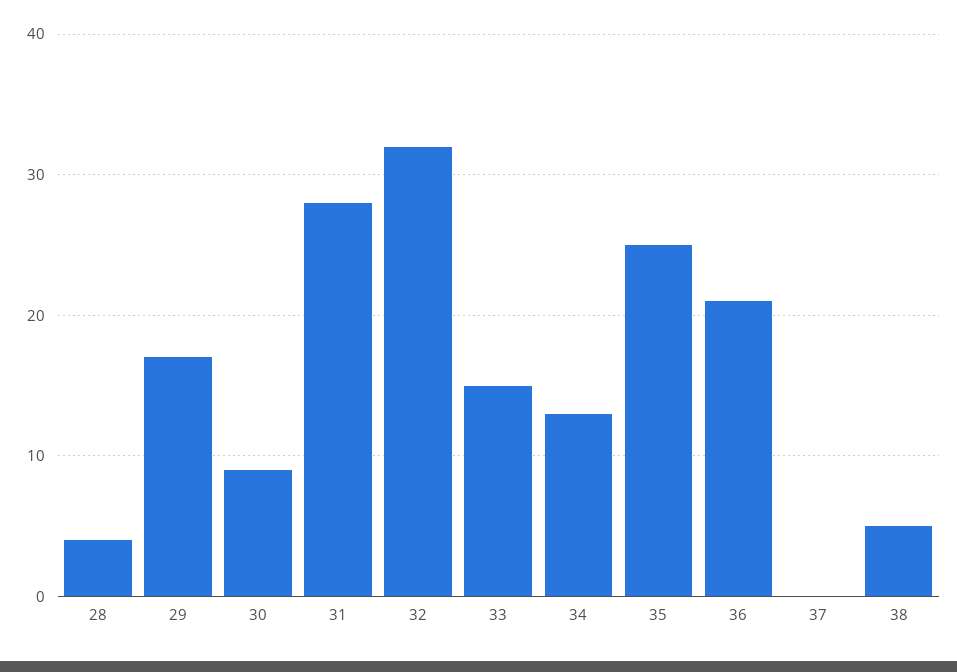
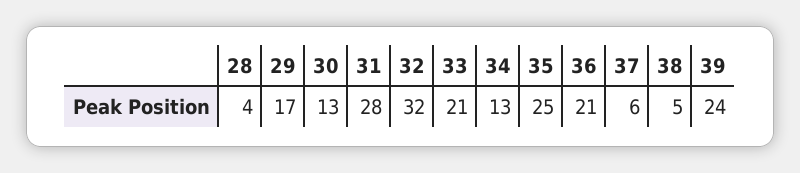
30: 9 -> 13
33: 15 -> 21
37: 0 -> 6
39: none -> 24

